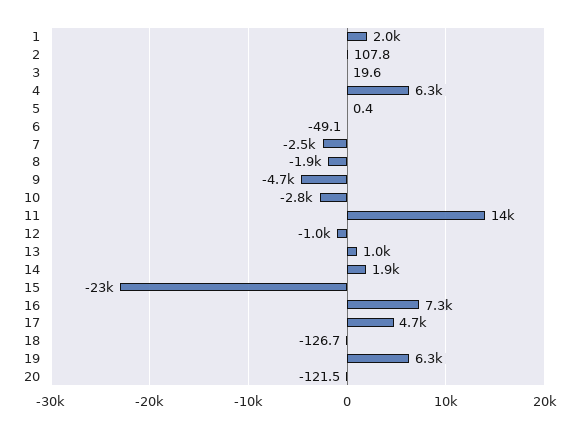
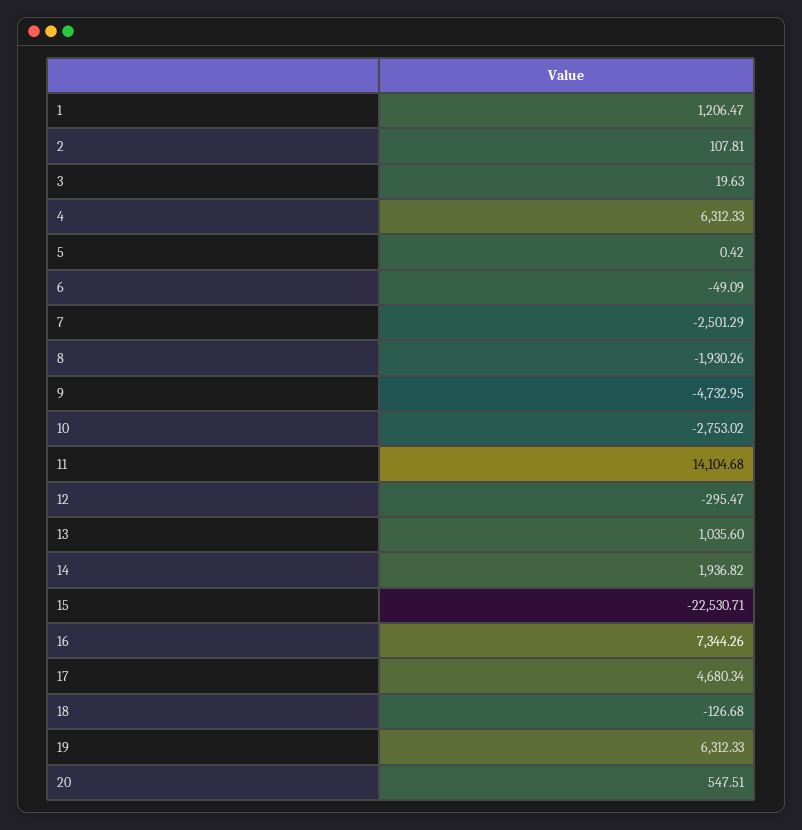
1: 2000 -> 1206.47
12: -1000 -> -295.47
20: -121.5 -> 547.51

